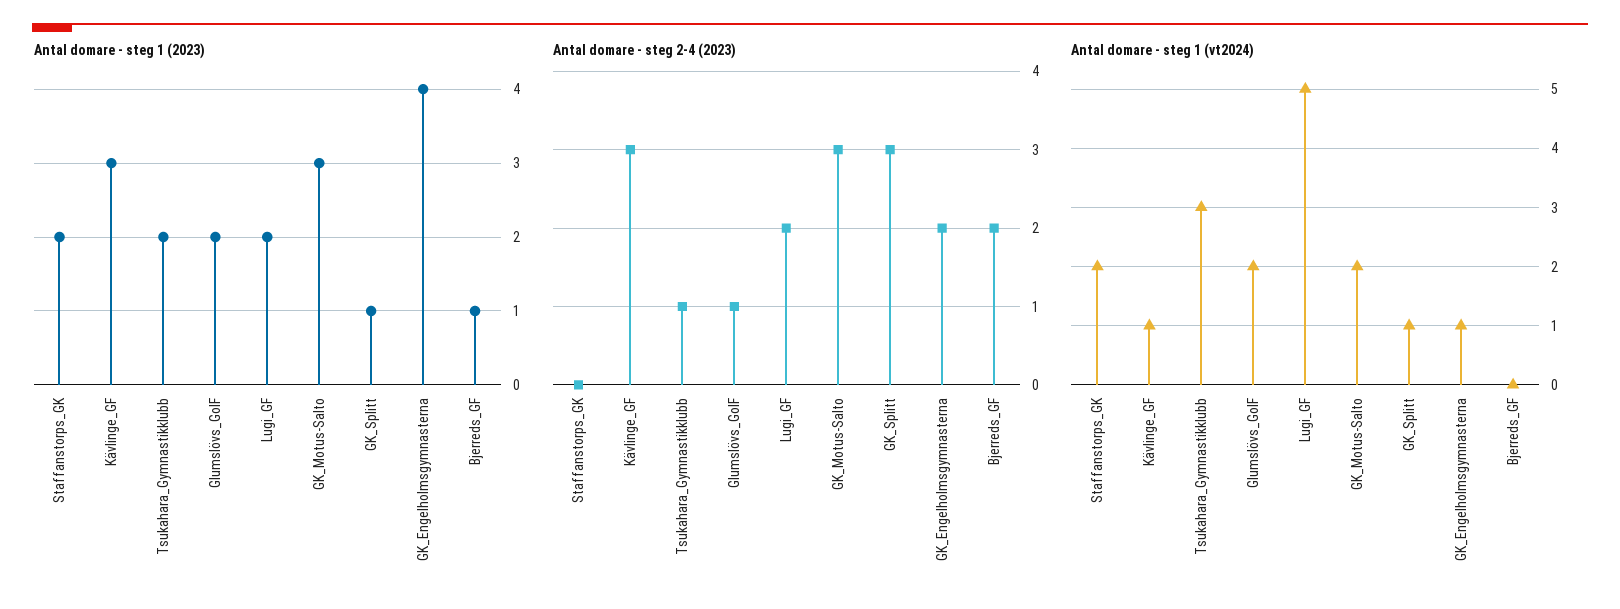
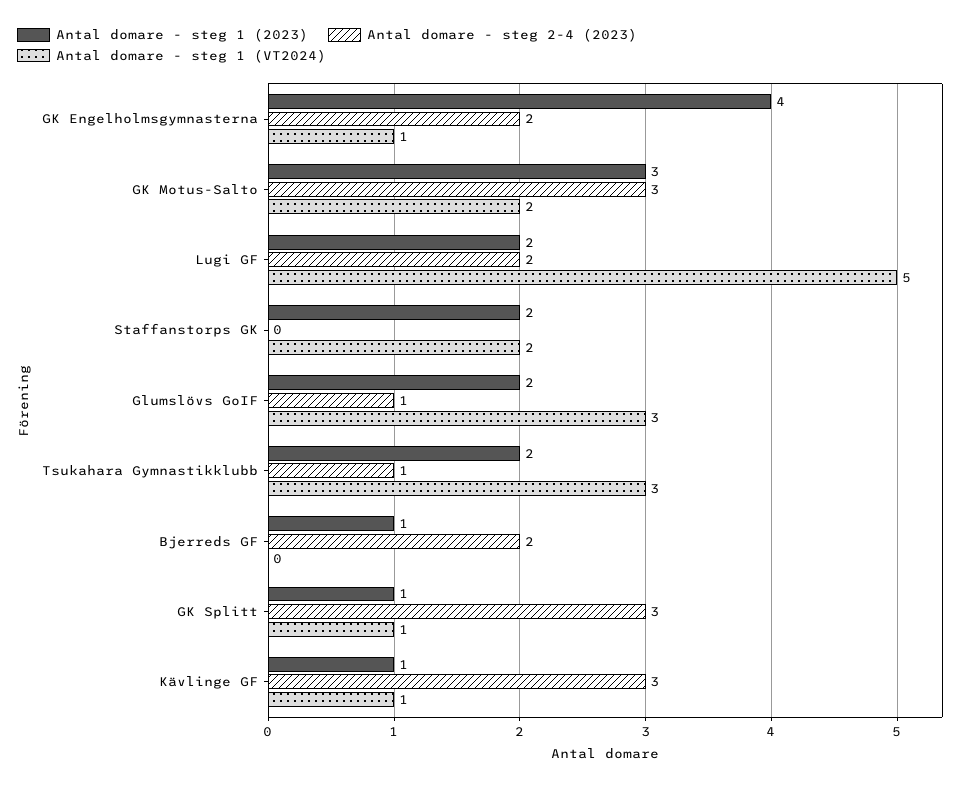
Antal domare - steg 1 (2023), Kävlinge_GF: 3 -> 1
Antal domare - steg 1 (vt2024), Glumslövs_GoIF: 2 -> 3

